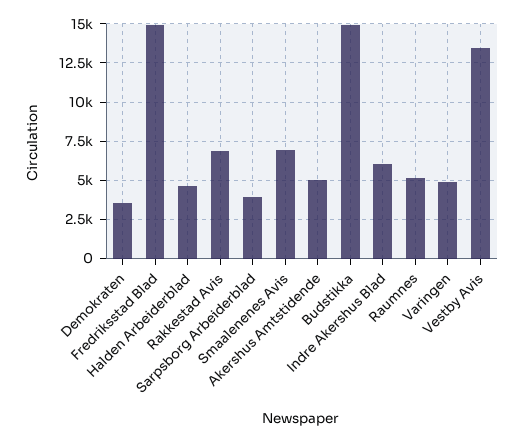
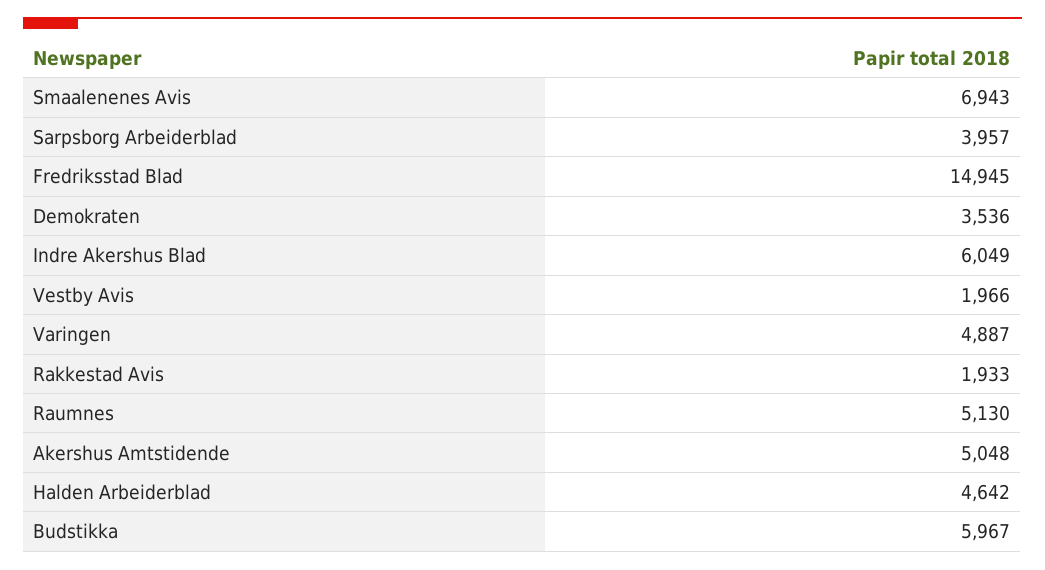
Rakkestad Avis: 7000 -> 1933
Budstikka: 15000 -> 5967
Vestby Avis: 13500 -> 1966

